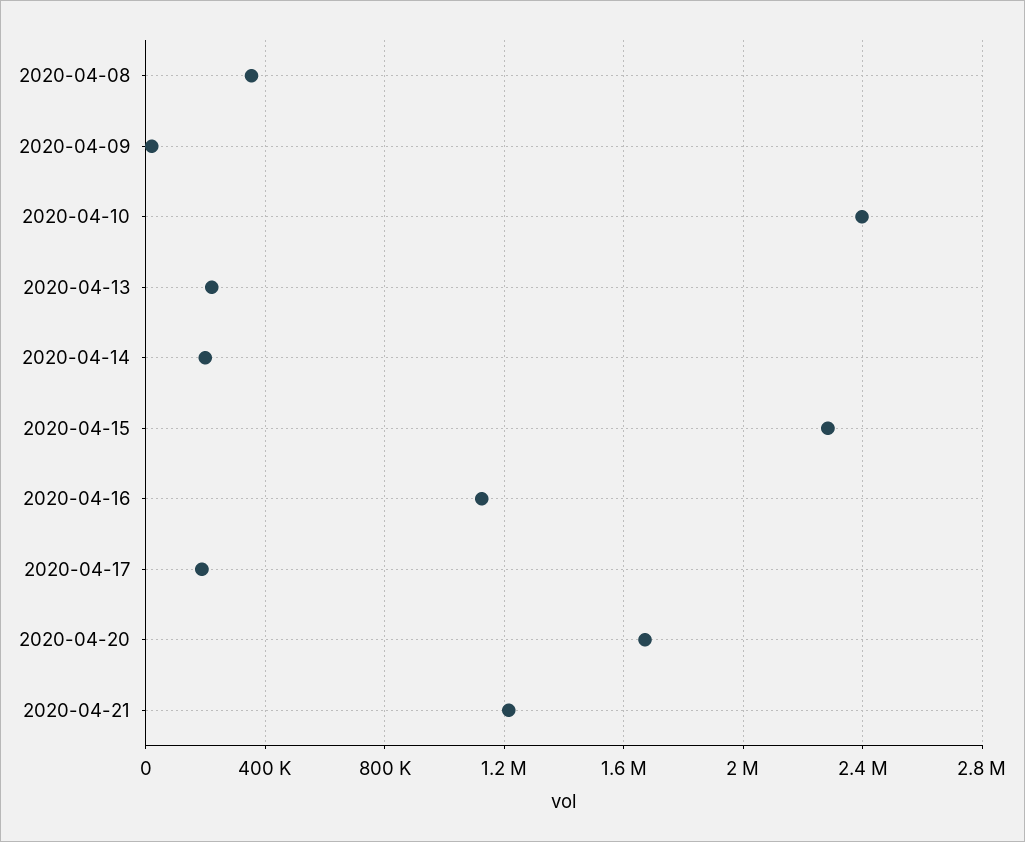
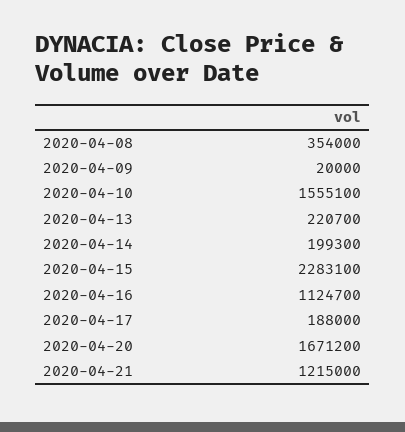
2020-04-10: 2400000 -> 1555100

